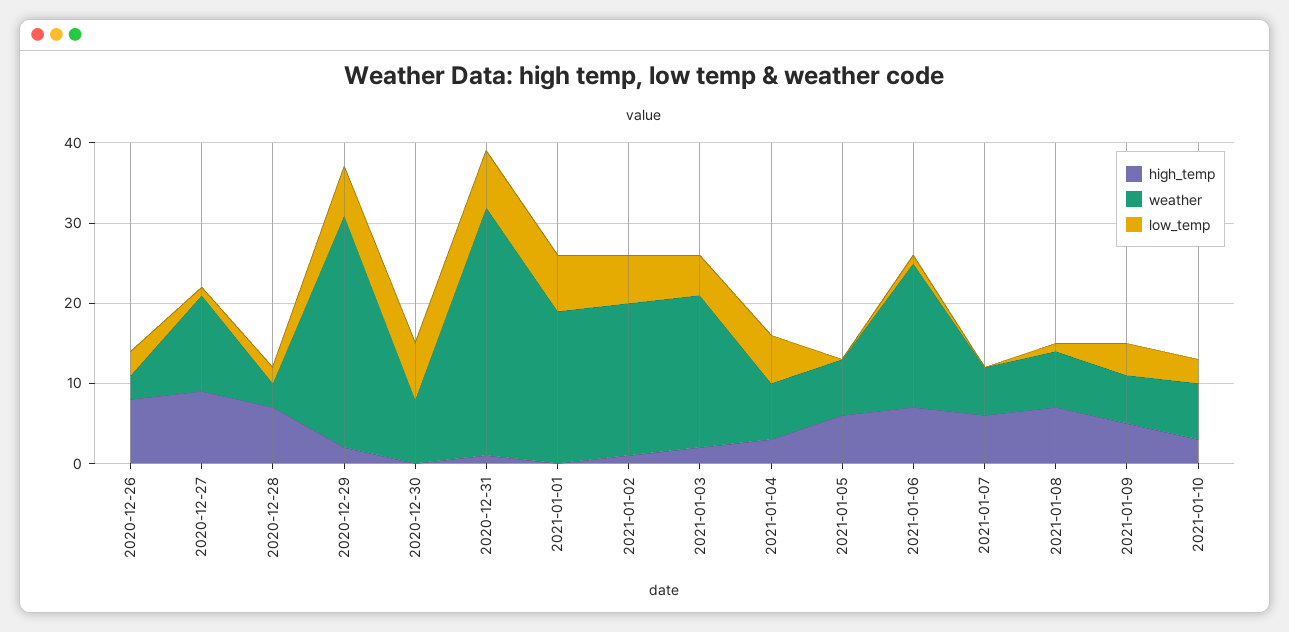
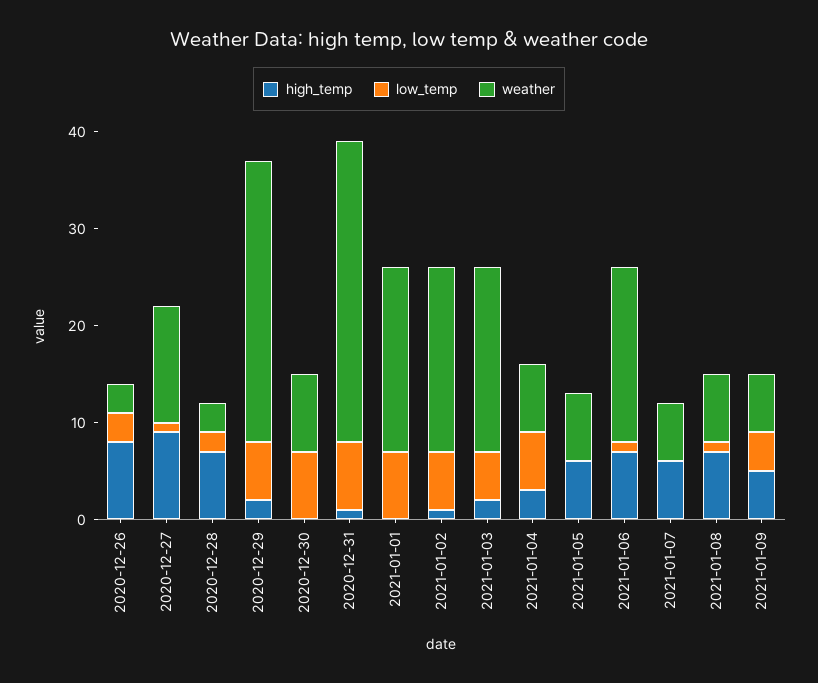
high_temp, 2021-01-10: 3 -> none
weather, 2021-01-10: 7 -> none
low_temp, 2021-01-10: 3 -> none

